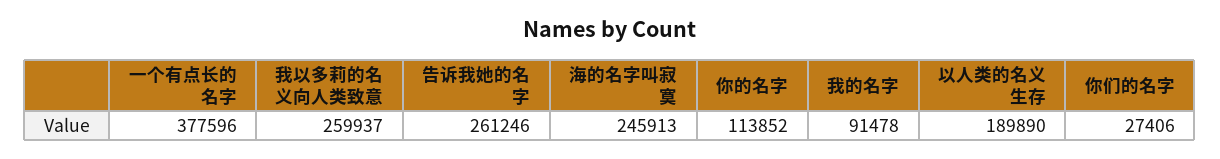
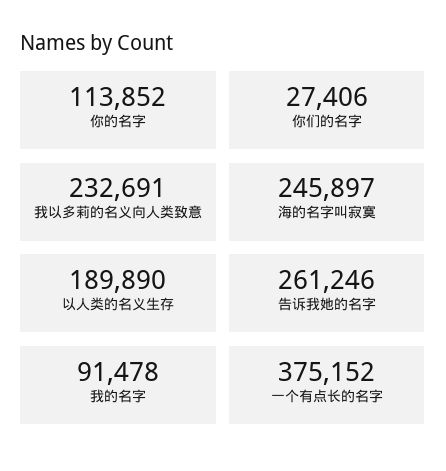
一个有点长的名字: 377596 -> 375152
我以多莉的名义向人类致意: 259937 -> 232691
海的名字叫寂寞: 245913 -> 245897

